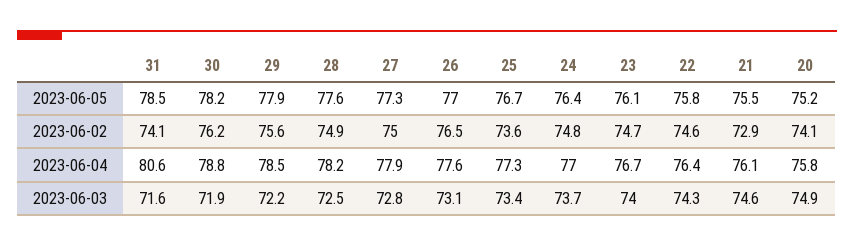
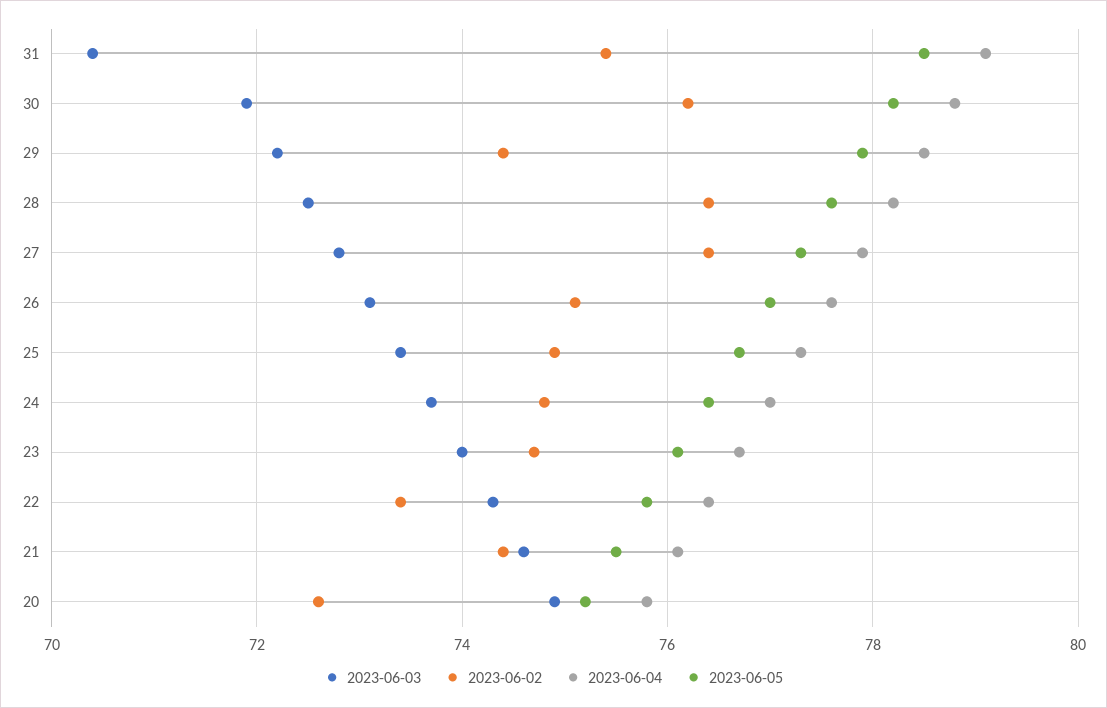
2023-06-02, 31: 74.1 -> 75.5
2023-06-02, 29: 75.6 -> 74.5
2023-06-02, 28: 74.9 -> 76.5
2023-06-02, 27: 75 -> 76.5
2023-06-02, 26: 76.5 -> 75
2023-06-02, 25: 73.6 -> 75
2023-06-02, 22: 74.6 -> 73.5
2023-06-02, 21: 72.9 -> 74.5
2023-06-02, 20: 74.1 -> 72.5
2023-06-04, 31: 80.6 -> 79
2023-06-03, 31: 71.6 -> 70.5

